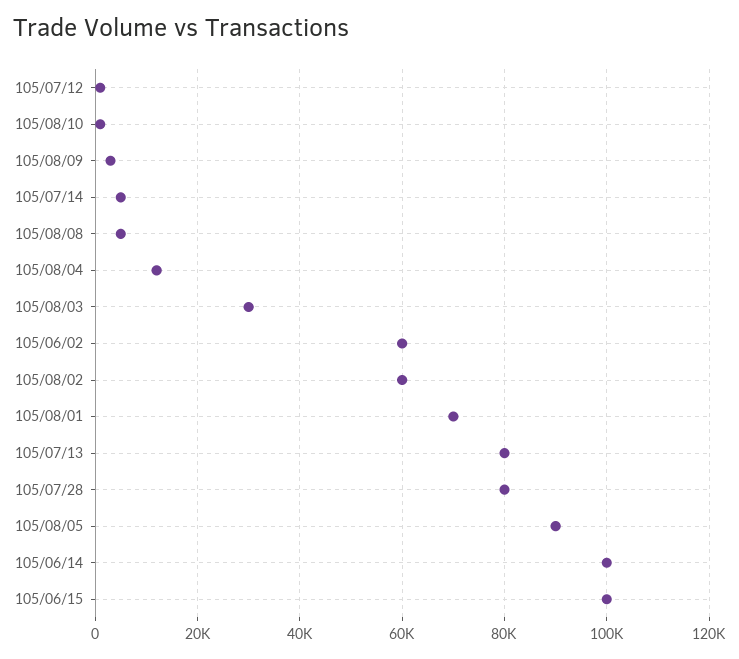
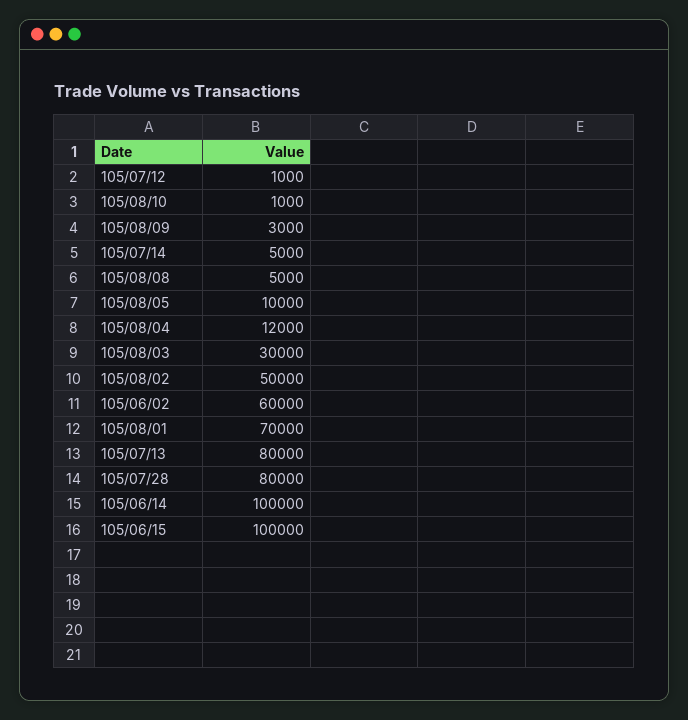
105/08/02: 60000 -> 50000
105/08/05: 90000 -> 10000

